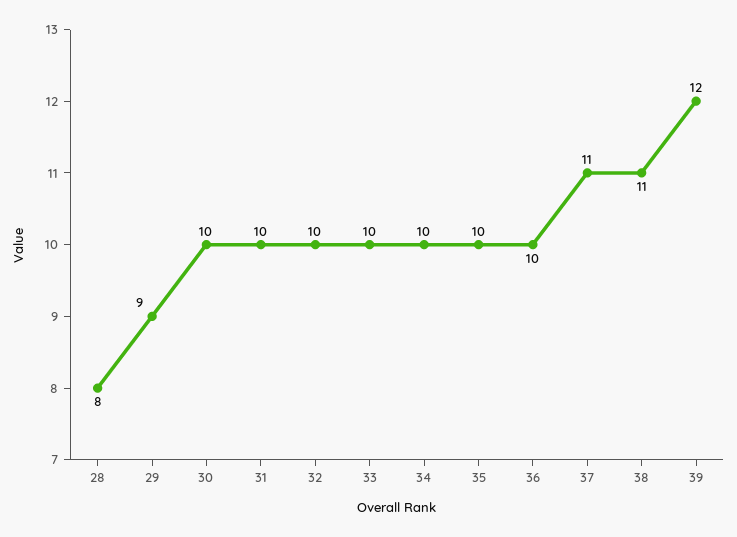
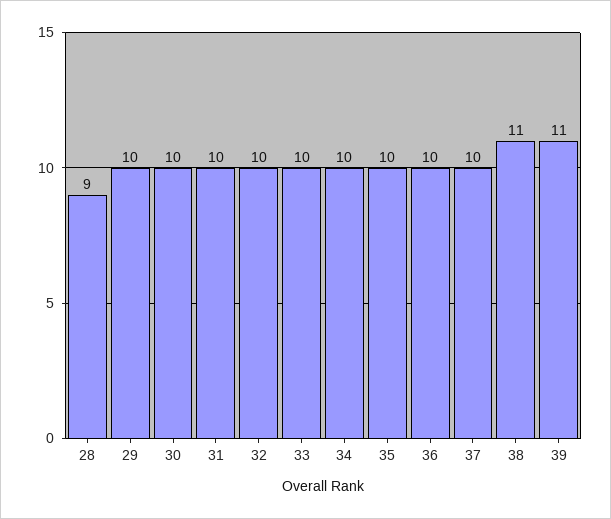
28: 8 -> 9
29: 9 -> 10
37: 11 -> 10
39: 12 -> 11

